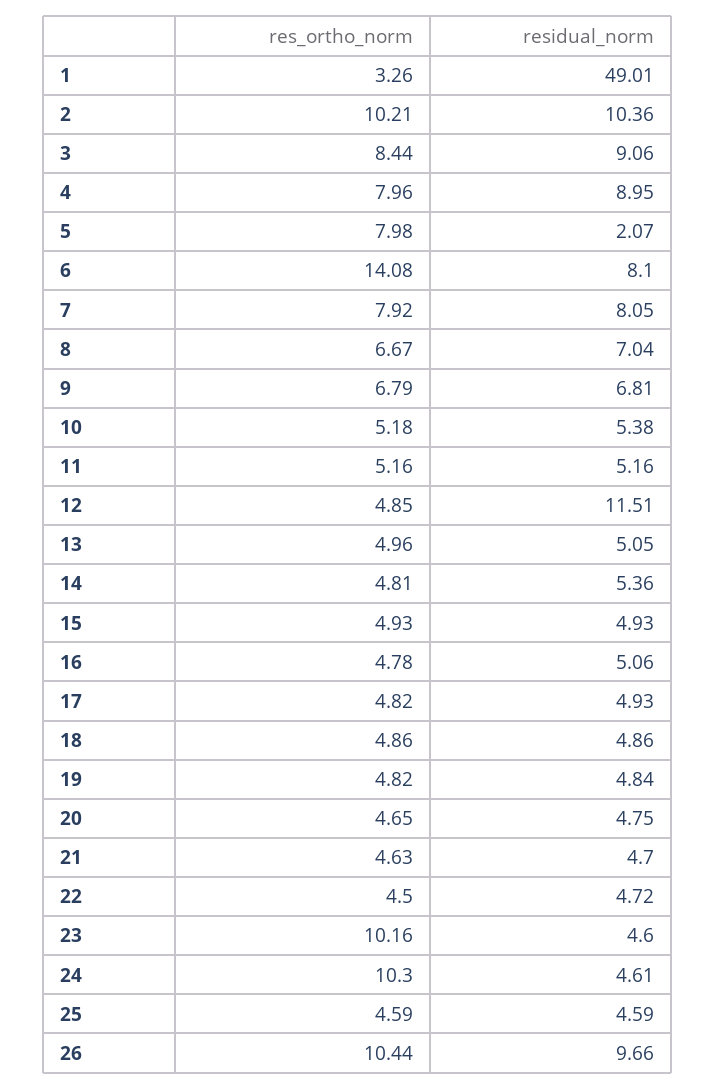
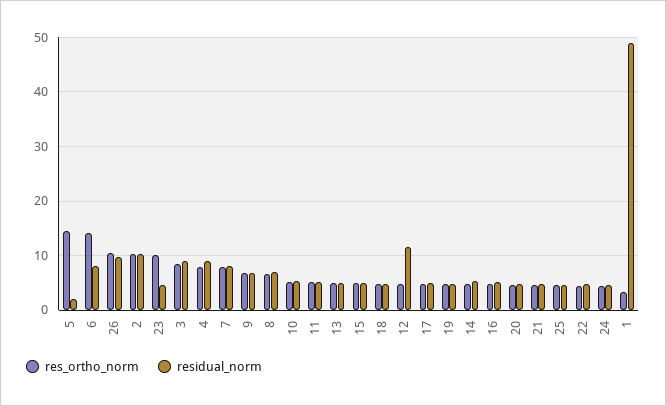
res_ortho_norm, 5: 7.98 -> 14
res_ortho_norm, 24: 10.3 -> 4

